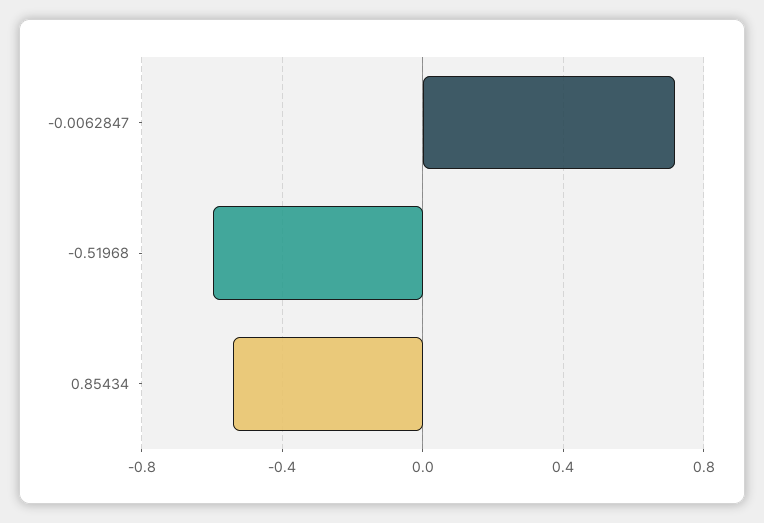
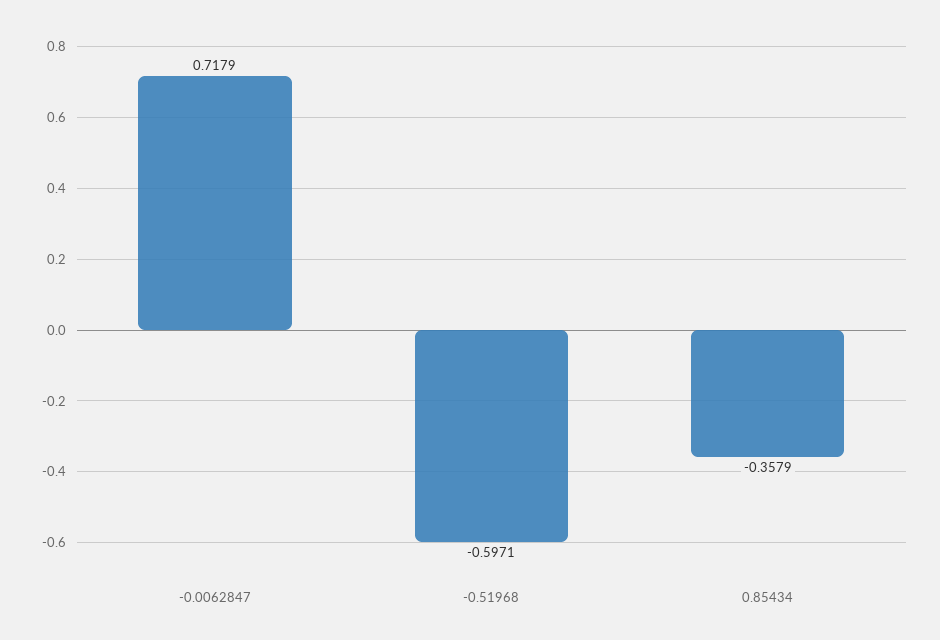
0.85434: -0.55 -> -0.3579

